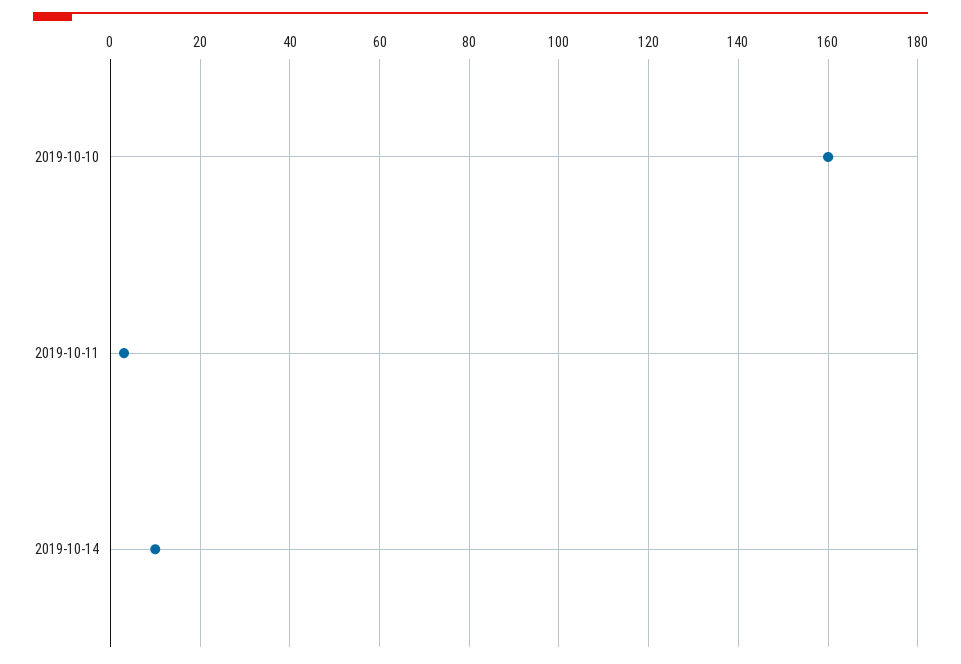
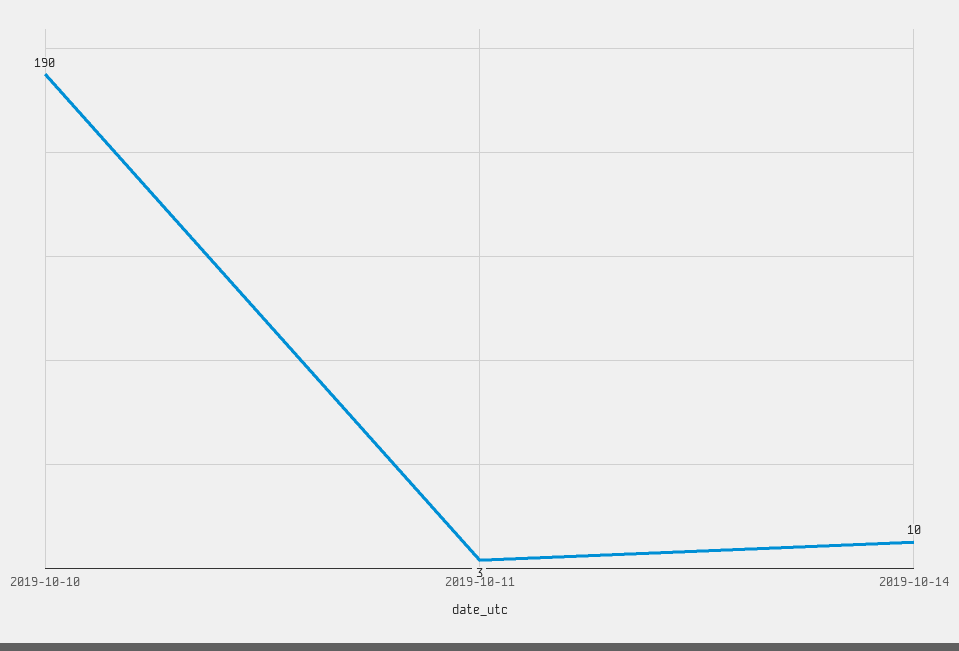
2019-10-10: 160 -> 190

